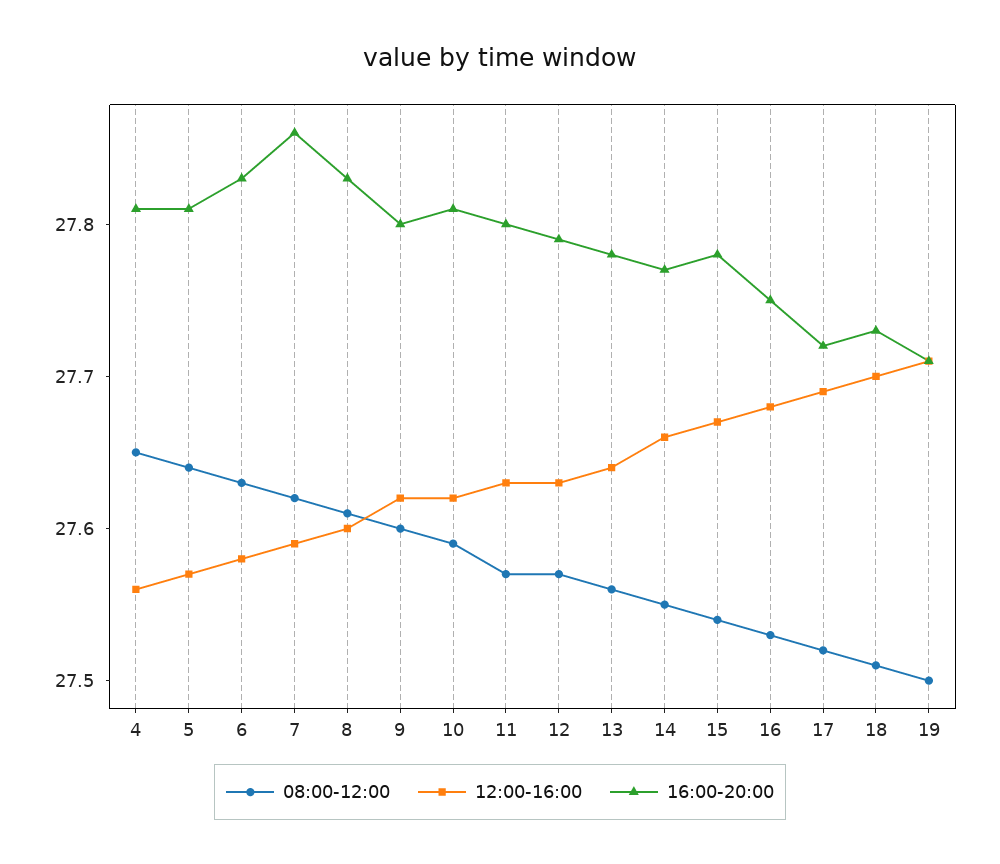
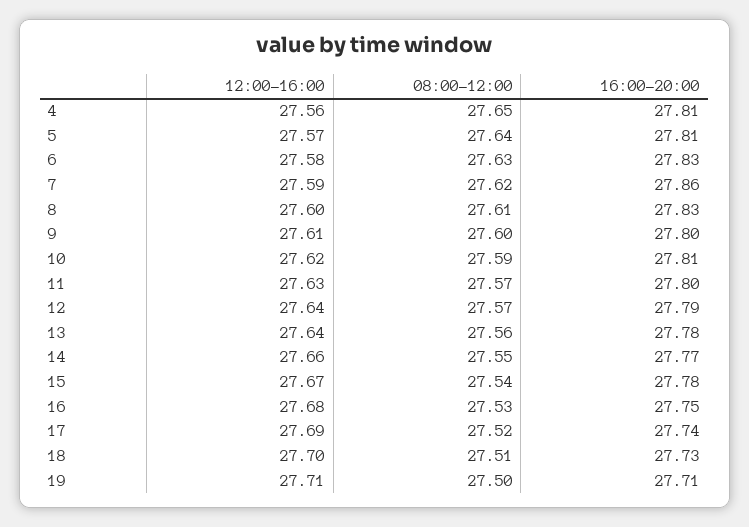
12:00-16:00, 9: 27.62 -> 27.61
12:00-16:00, 12: 27.63 -> 27.64
16:00-20:00, 17: 27.72 -> 27.74

